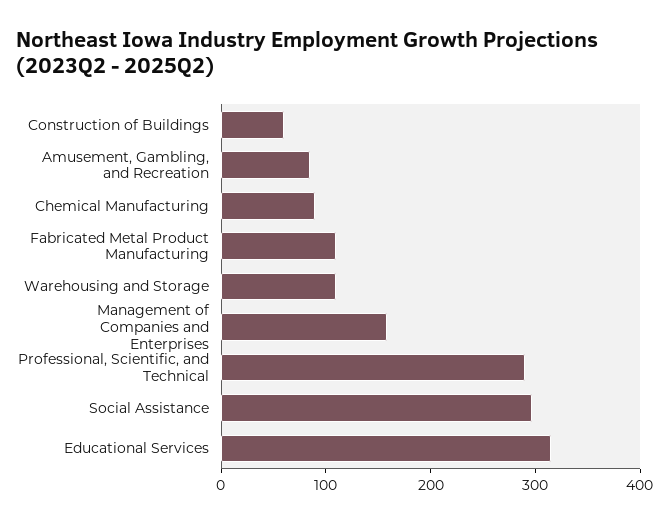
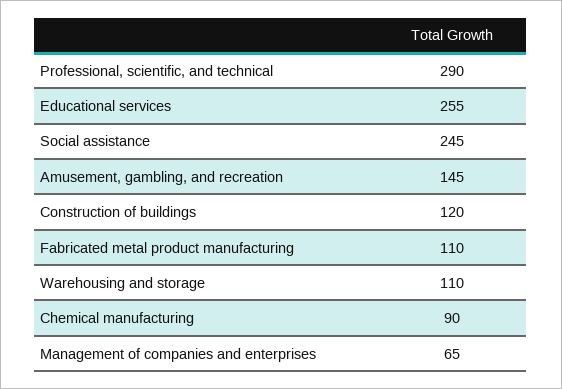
Construction of Buildings: 60 -> 120
Amusement, Gambling, and Recreation: 80 -> 145
Management of Companies and Enterprises: 160 -> 65
Social Assistance: 300 -> 245
Educational Services: 320 -> 255

